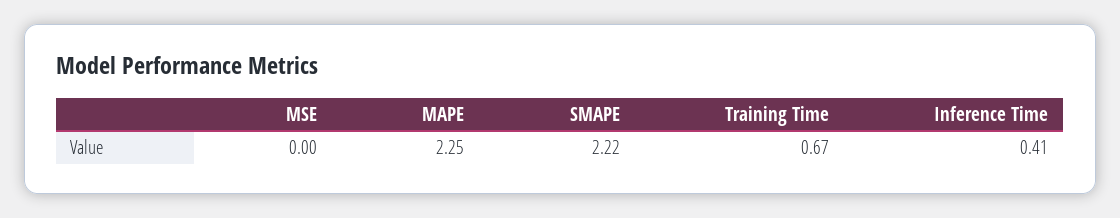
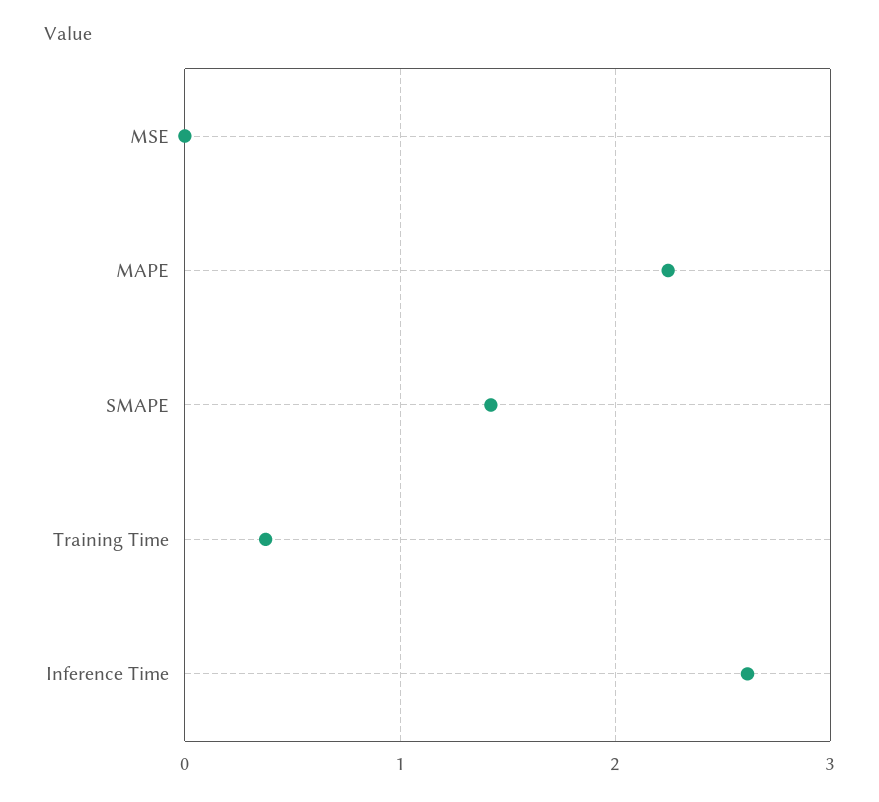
SMAPE: 2.22 -> 1.4
Training Time: 0.67 -> 0.4
Inference Time: 0.41 -> 2.6

